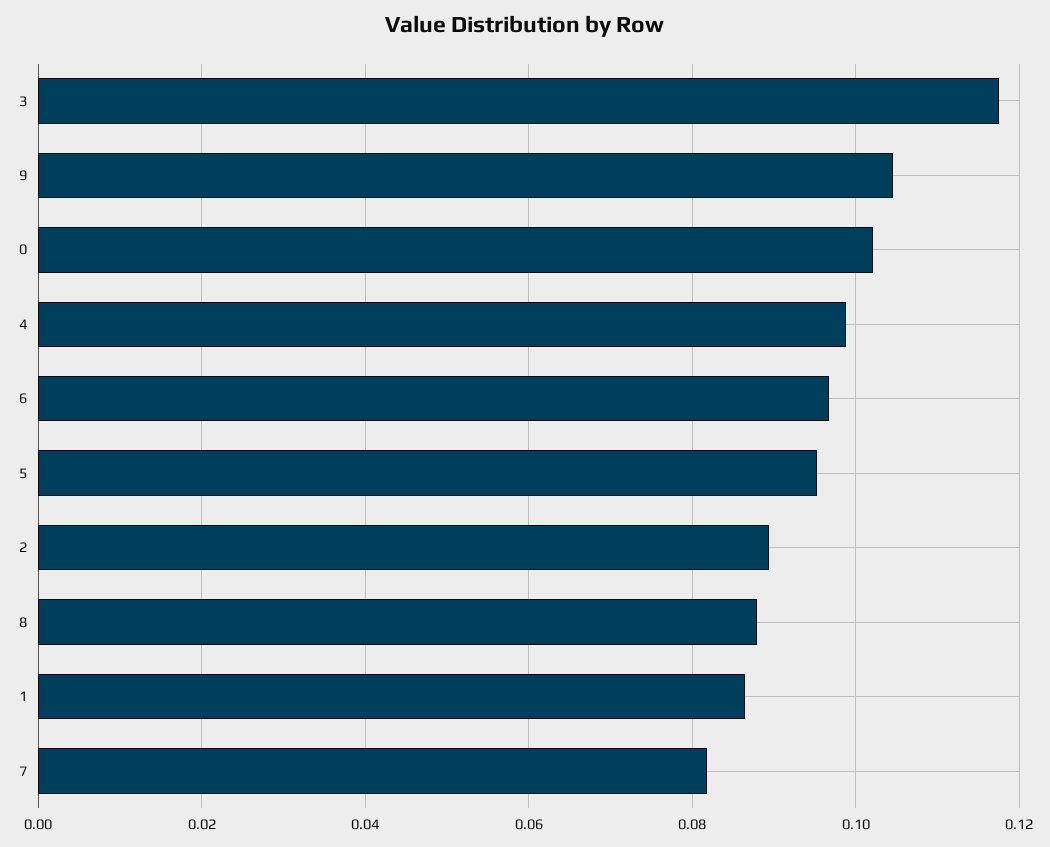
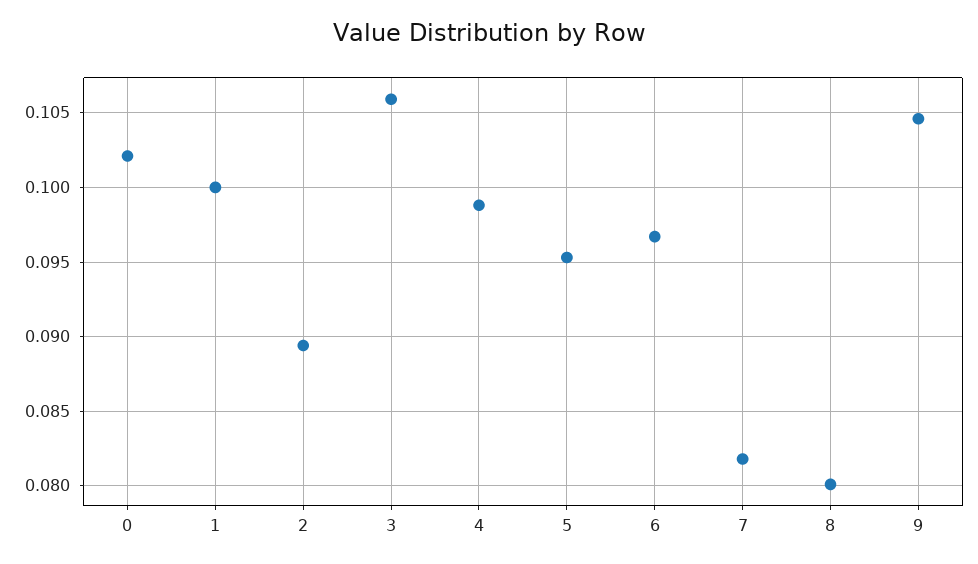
3: 0.118 -> 0.106
8: 0.088 -> 0.08
1: 0.086 -> 0.1

